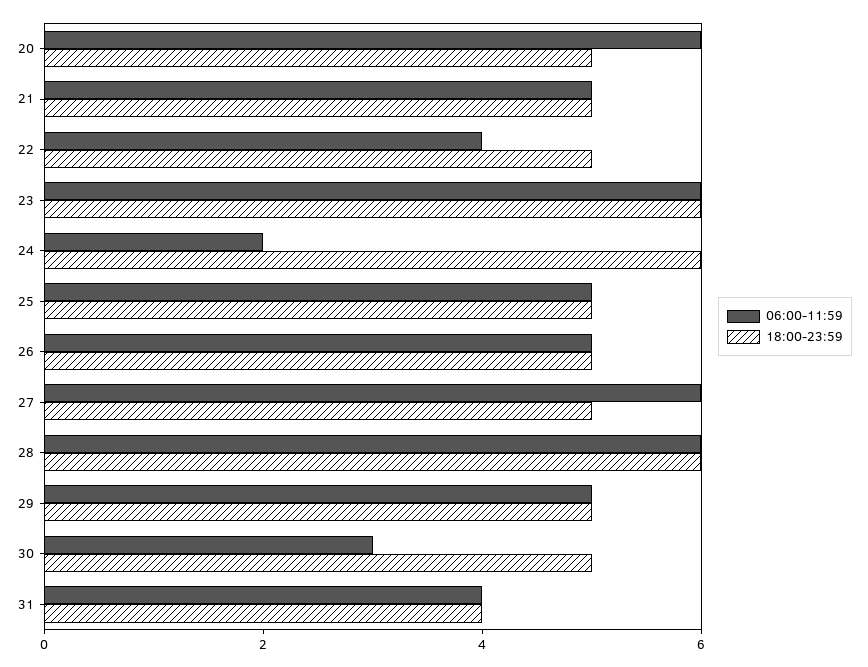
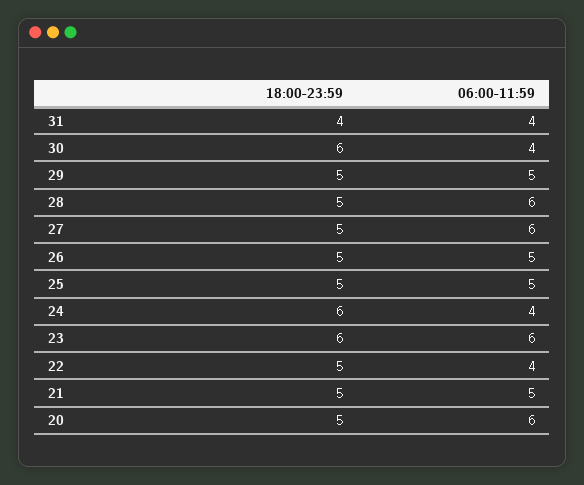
06:00-11:59, 24: 2 -> 4
18:00-23:59, 28: 6 -> 5
06:00-11:59, 30: 3 -> 4
18:00-23:59, 30: 5 -> 6

